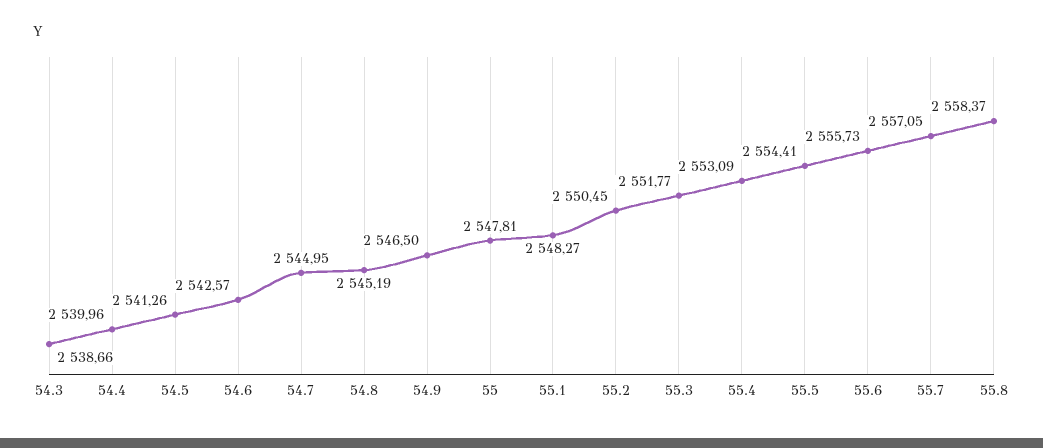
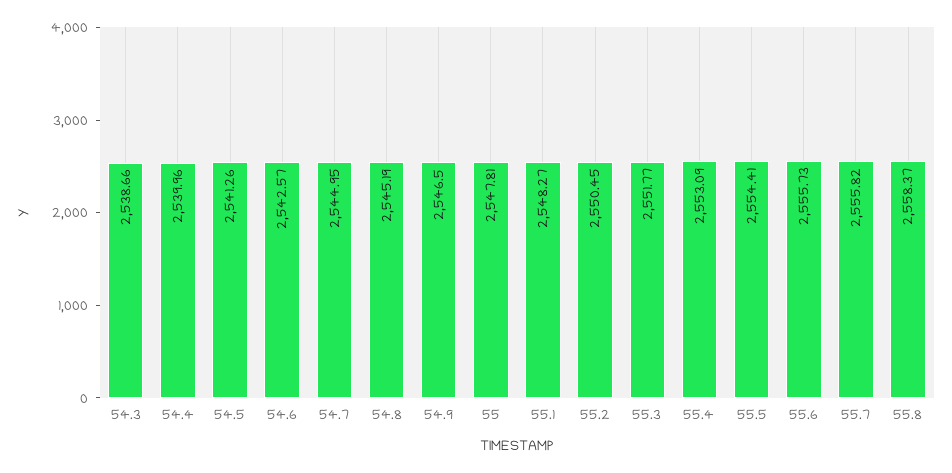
55.7: 2557.05 -> 2555.82

